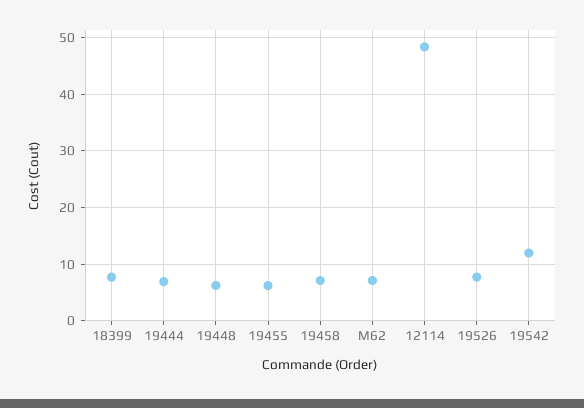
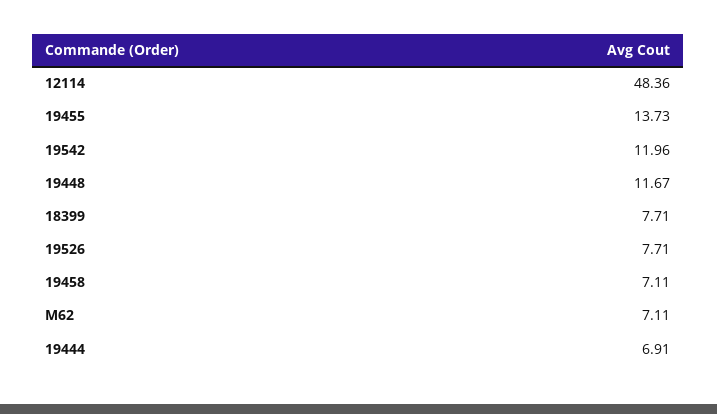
19448: 6 -> 11.67
19455: 6 -> 13.73

